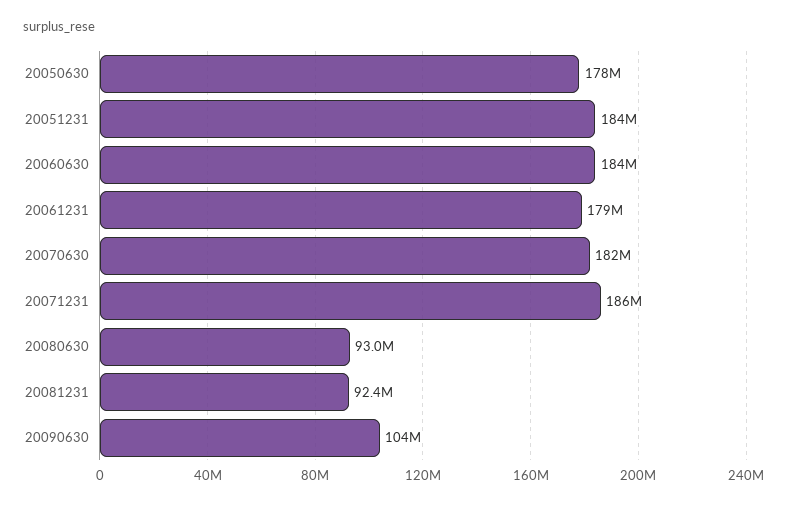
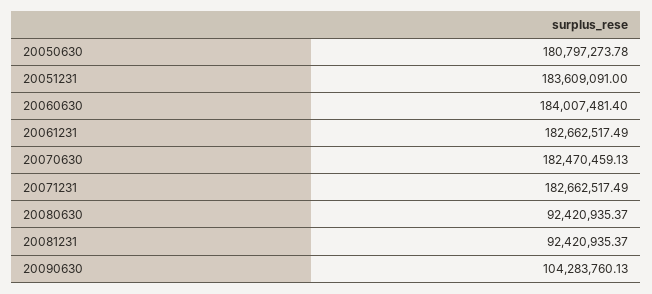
20050630: 178000000 -> 180797273.78
20061231: 179000000 -> 182662517.49
20071231: 186000000 -> 182662517.49
20080630: 93000000 -> 92420935.37

